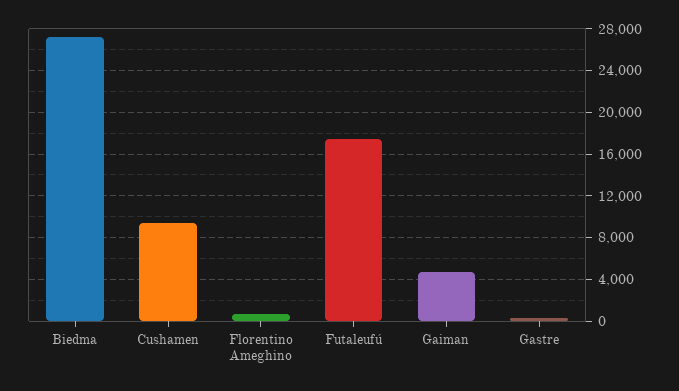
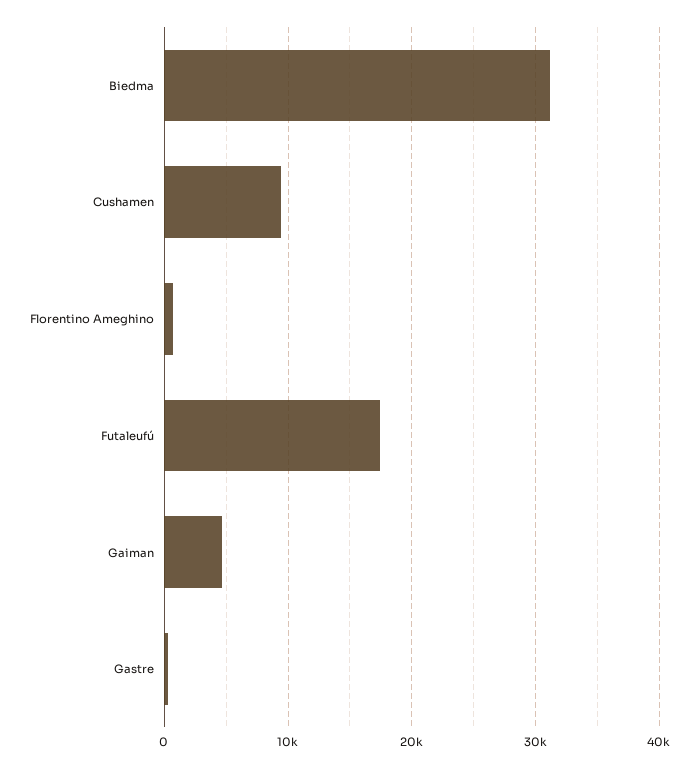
Biedma: 27000 -> 31000

